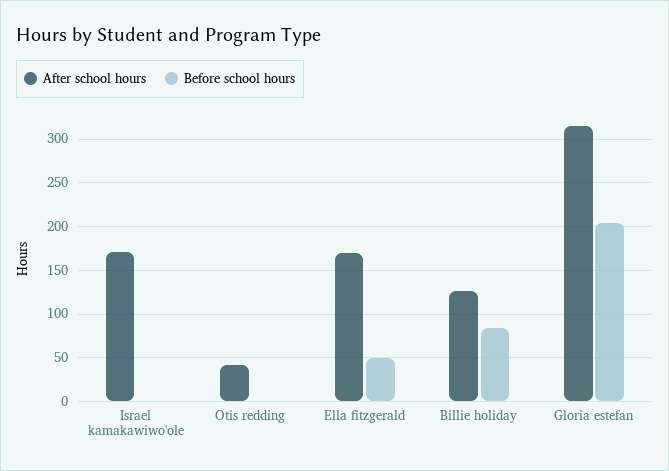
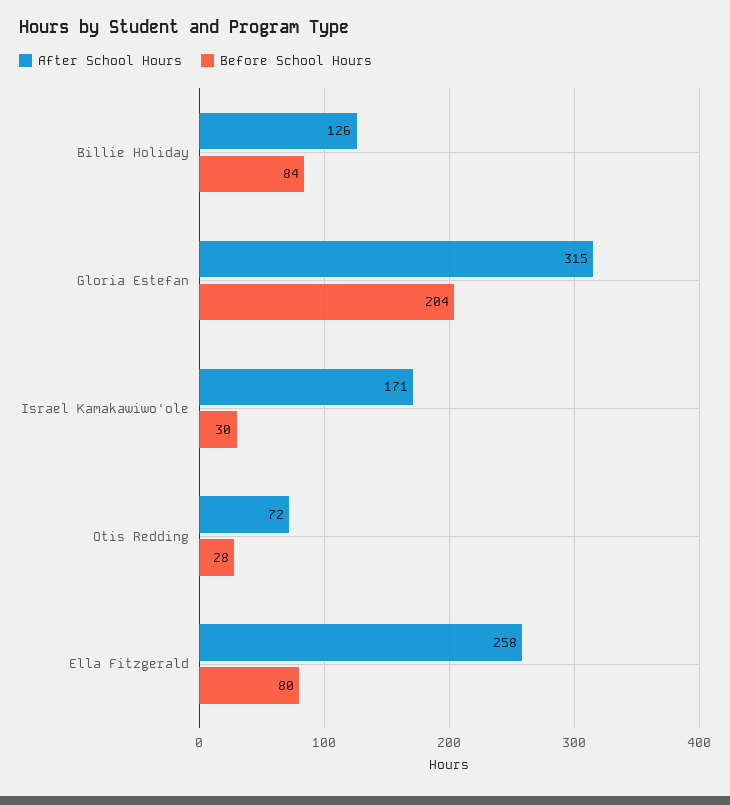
Before school hours, Israel kamakawiwo'ole: 0 -> 30
After school hours, Otis redding: 40 -> 72
Before school hours, Otis redding: 0 -> 28
After school hours, Ella fitzgerald: 170 -> 258
Before school hours, Ella fitzgerald: 50 -> 80

